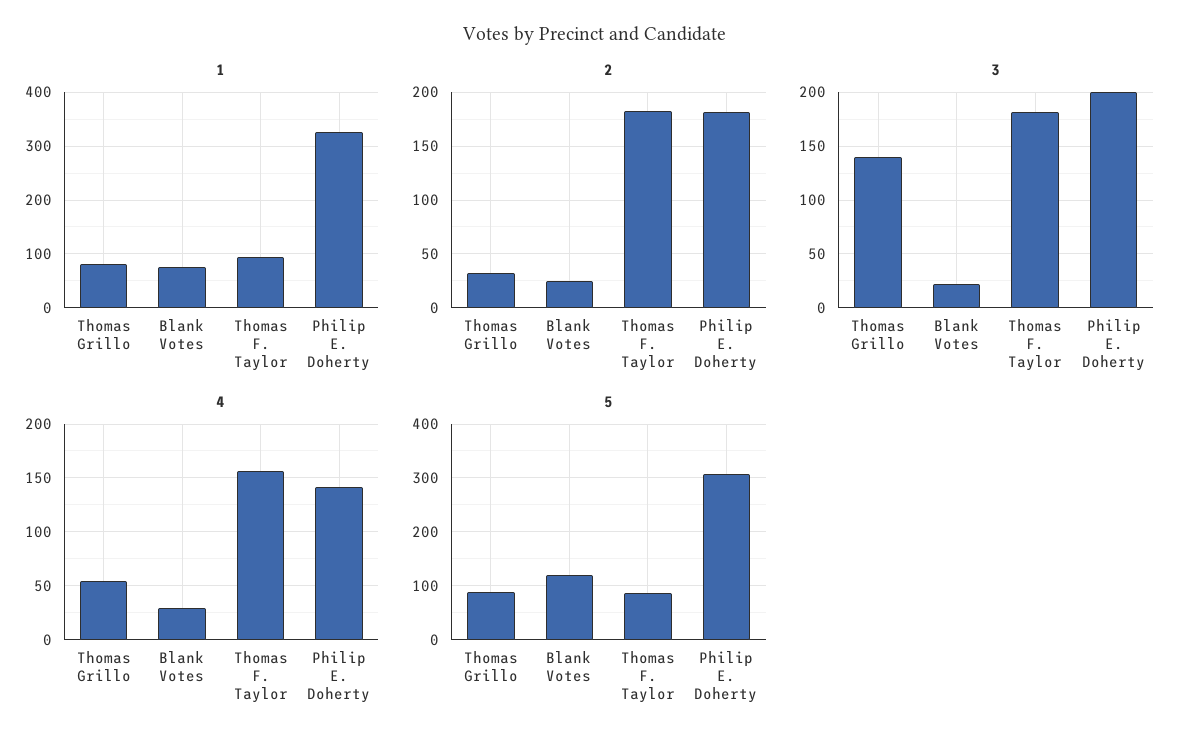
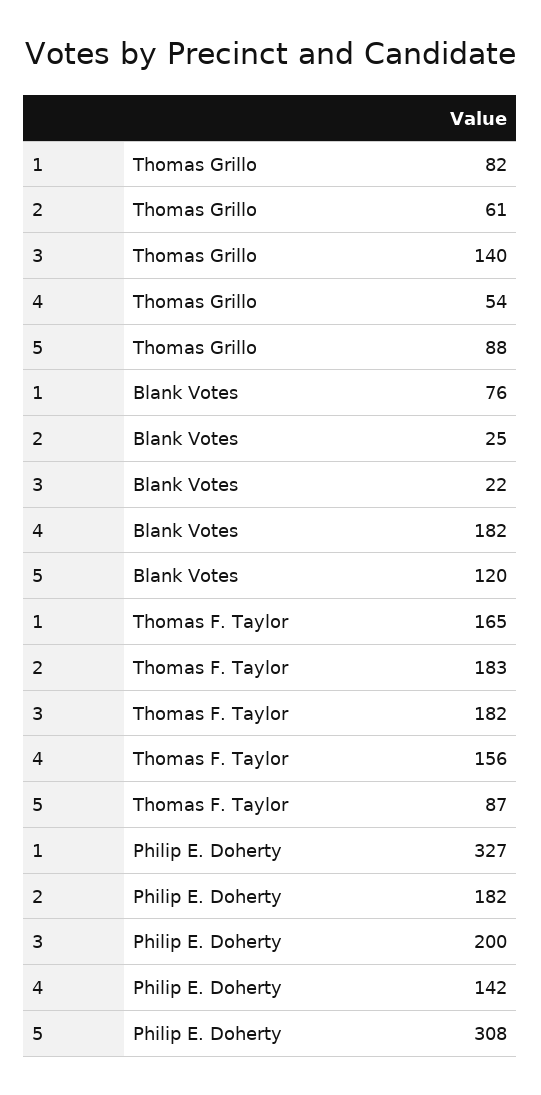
1, Thomas F. Taylor: 100 -> 165
2, Thomas Grillo: 30 -> 61
4, Blank Votes: 30 -> 182

